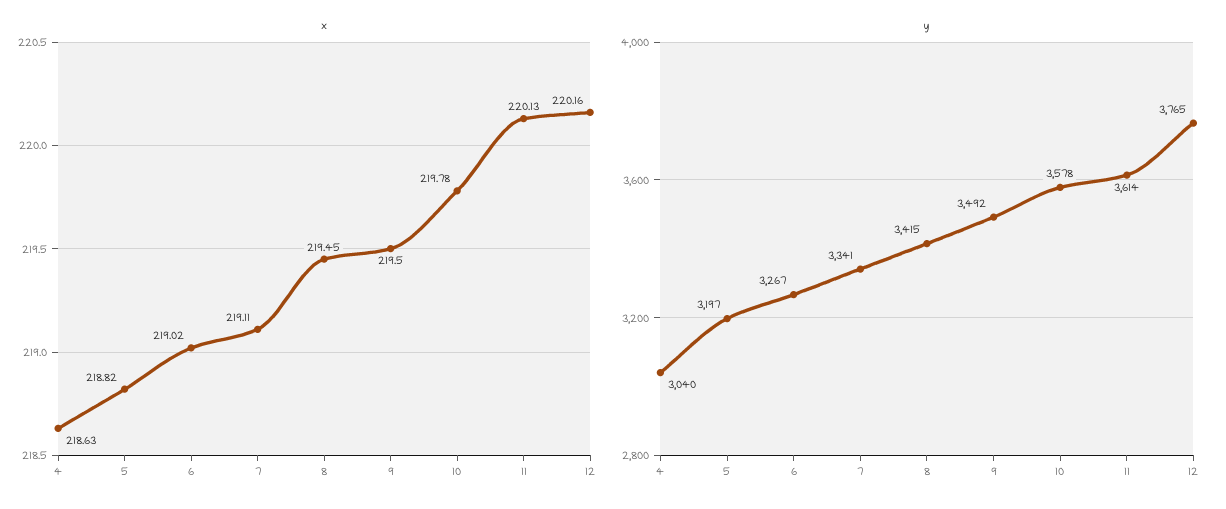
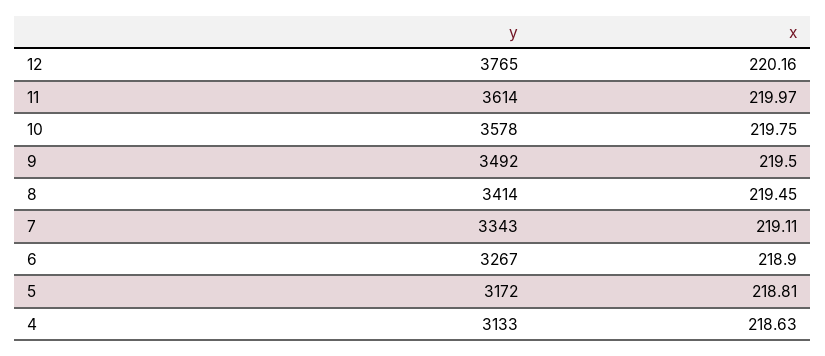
x, 5: 218.82 -> 218.81
x, 6: 219.02 -> 218.9
x, 10: 219.78 -> 219.75
x, 11: 220.13 -> 219.97
y, 4: 3040 -> 3133
y, 5: 3197 -> 3172
y, 7: 3341 -> 3343
y, 8: 3415 -> 3414

